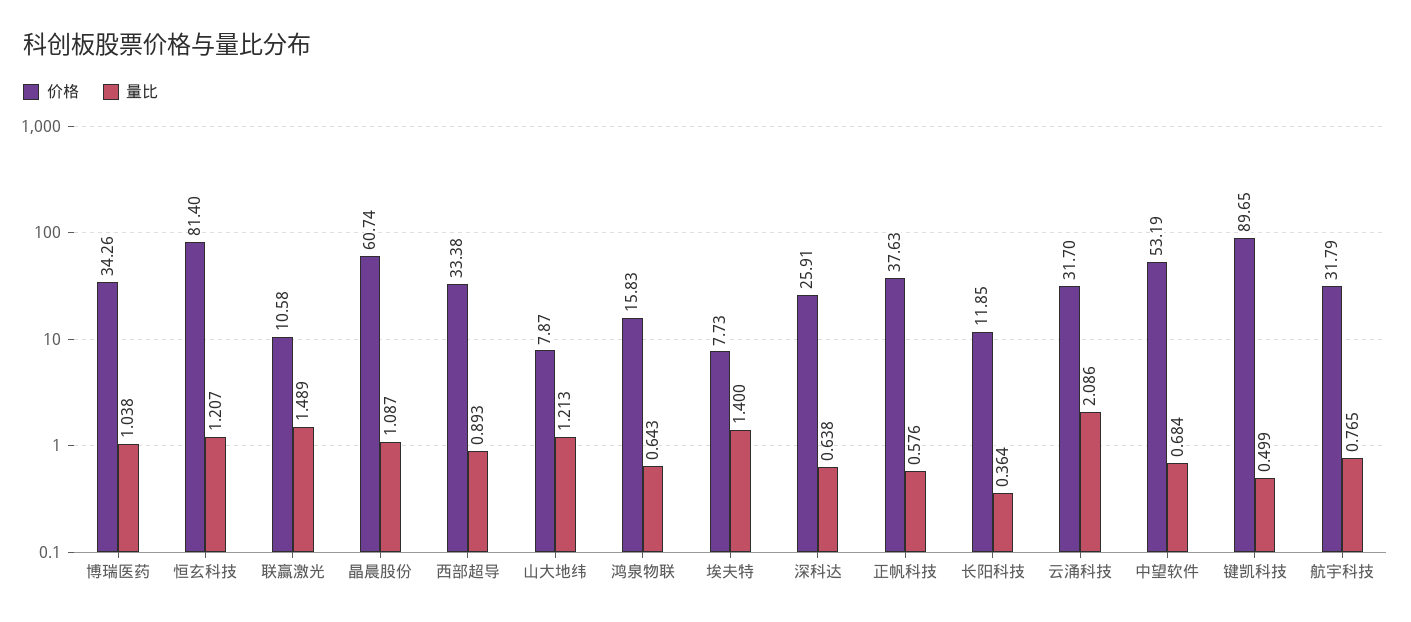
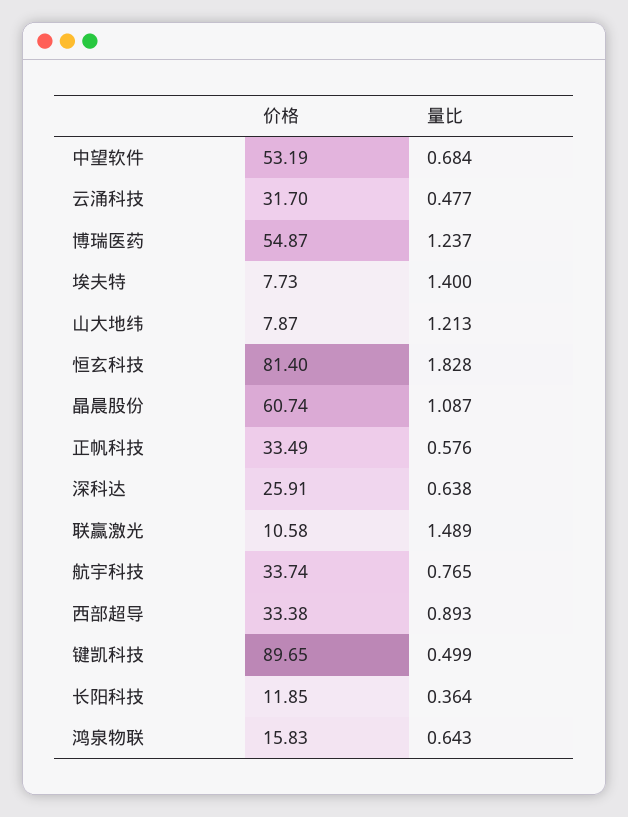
价格, 博瑞医药: 34.26 -> 54.87
量比, 博瑞医药: 1.038 -> 1.237
量比, 恒玄科技: 1.207 -> 1.828
价格, 正帆科技: 37.63 -> 33.49
量比, 云涌科技: 2.086 -> 0.477
价格, 航宇科技: 31.79 -> 33.74

